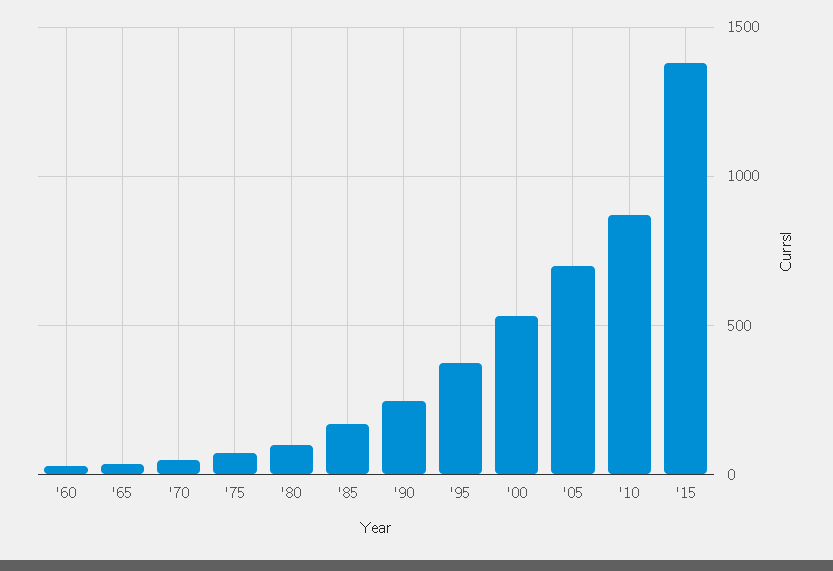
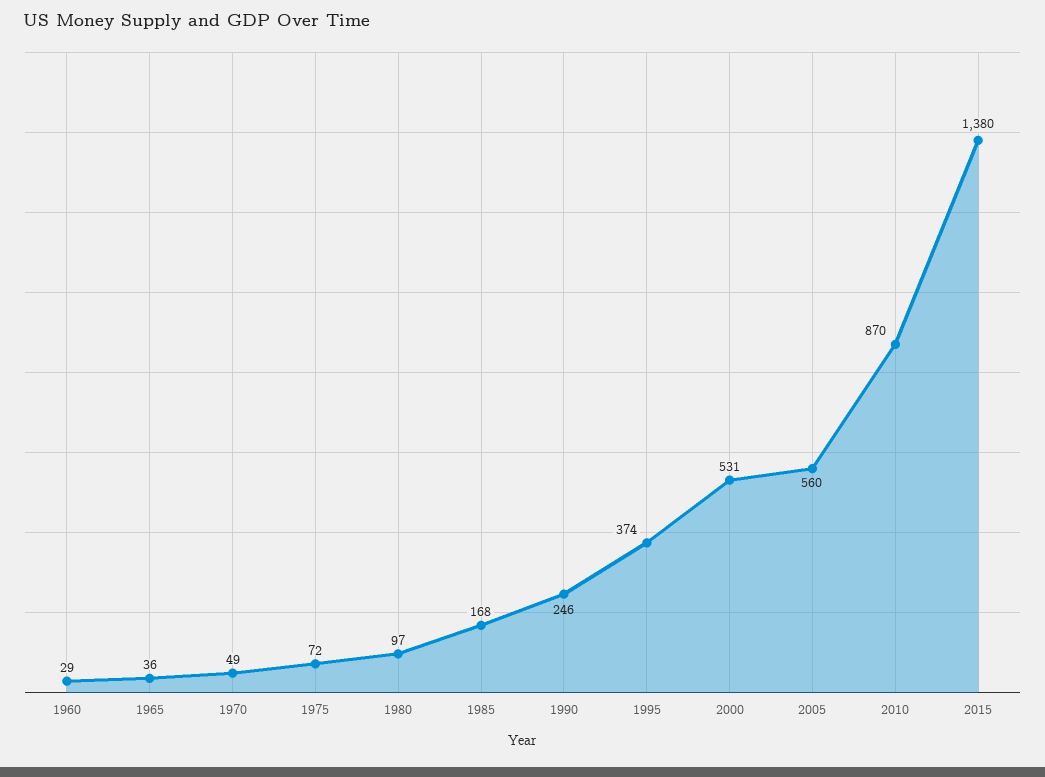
'05: 700 -> 560

